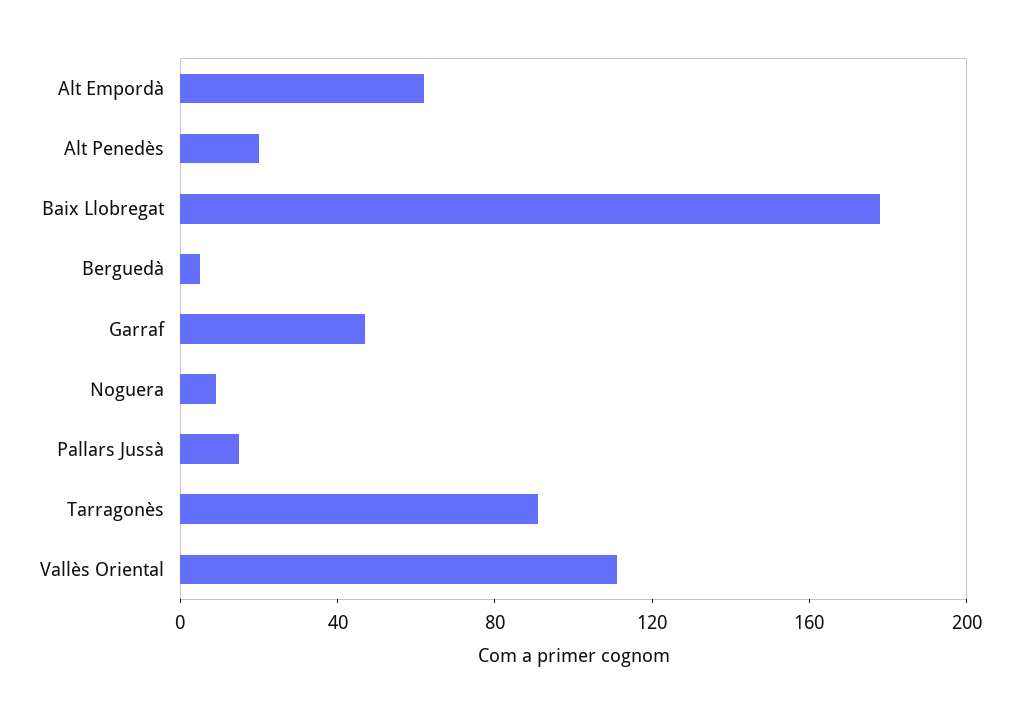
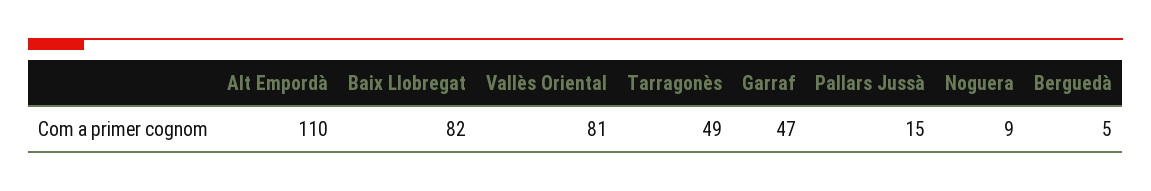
Alt Empordà: 60 -> 110
Alt Penedès: 20 -> none
Baix Llobregat: 180 -> 82
Tarragonès: 90 -> 49
Vallès Oriental: 110 -> 81

